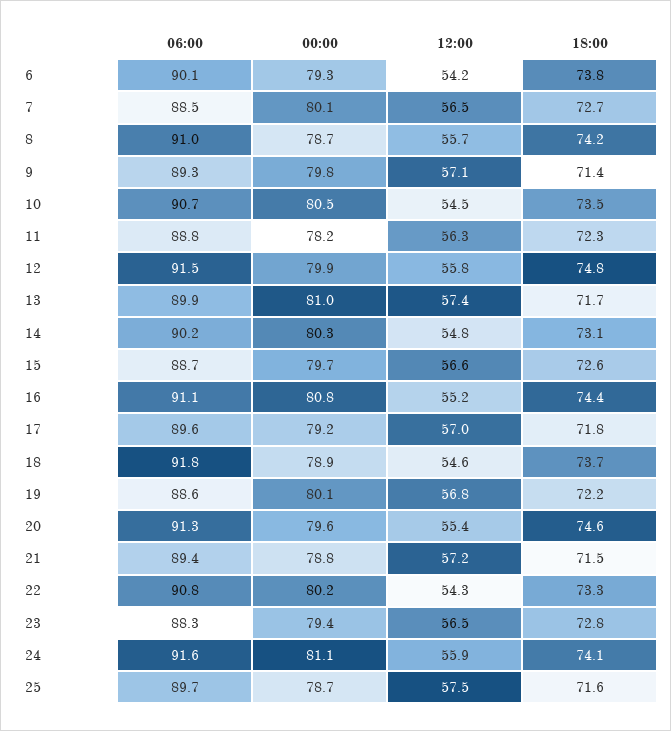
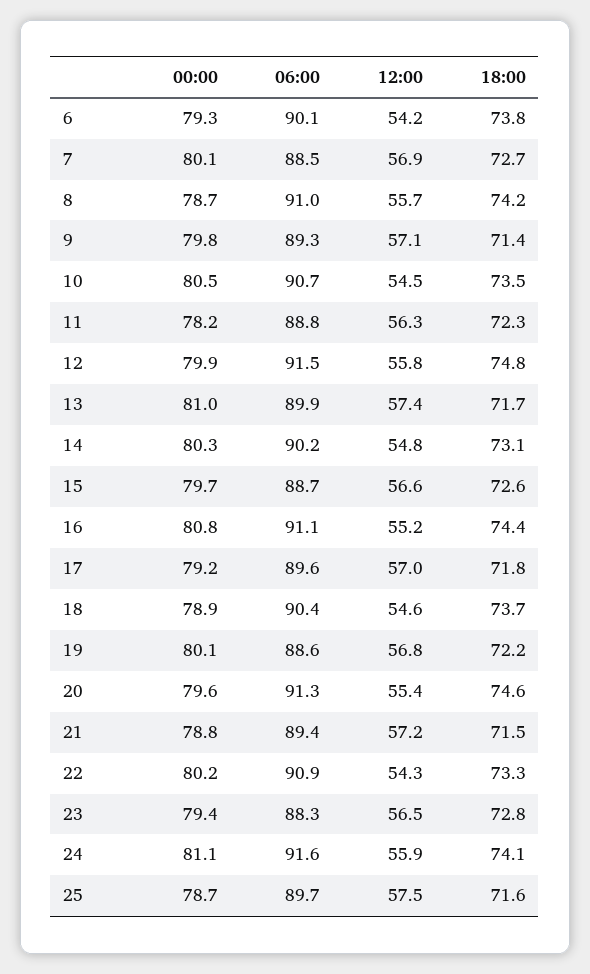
12:00, 7: 56.5 -> 56.9
06:00, 18: 91.8 -> 90.4
06:00, 22: 90.8 -> 90.9

